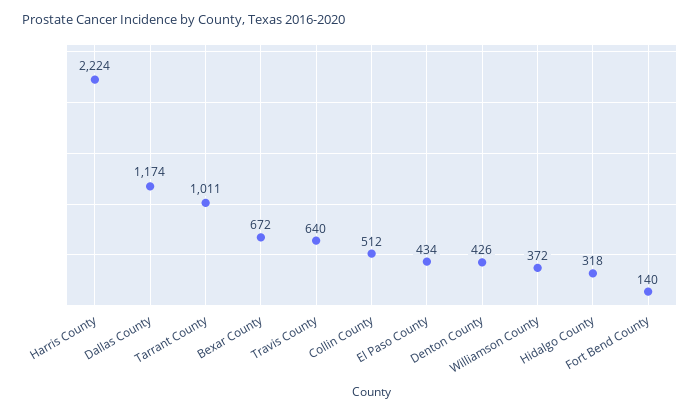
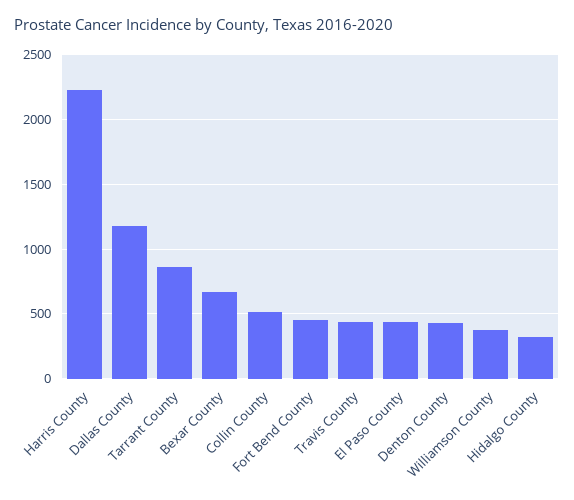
Tarrant County: 1011 -> 850
Travis County: 640 -> 450
Fort Bend County: 140 -> 450

